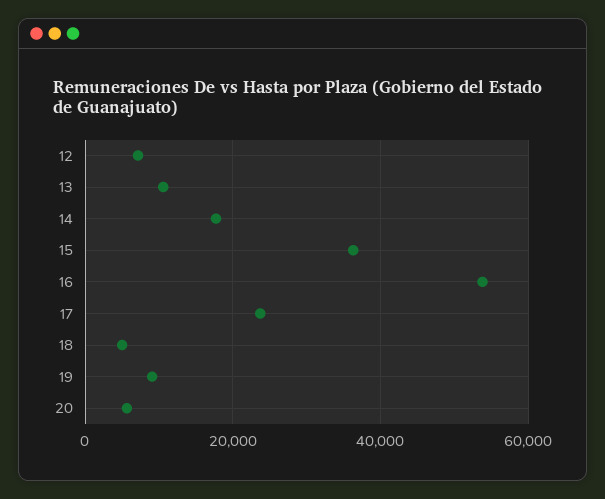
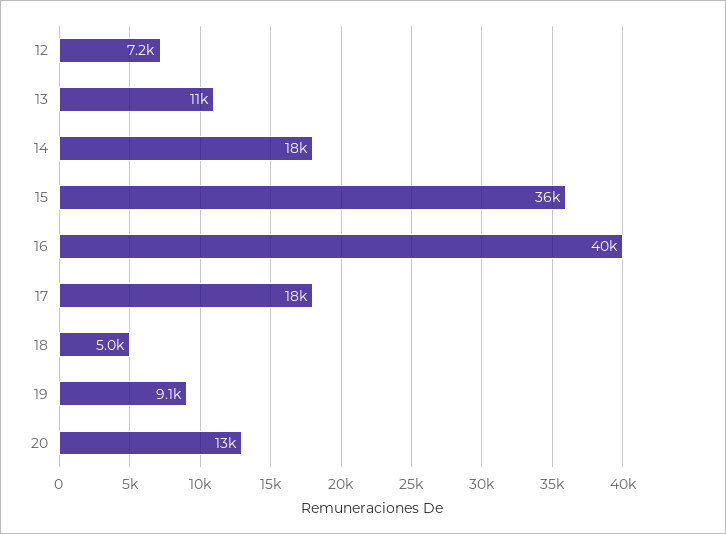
16: 54000 -> 40000
17: 24000 -> 18000
20: 6000 -> 13000

